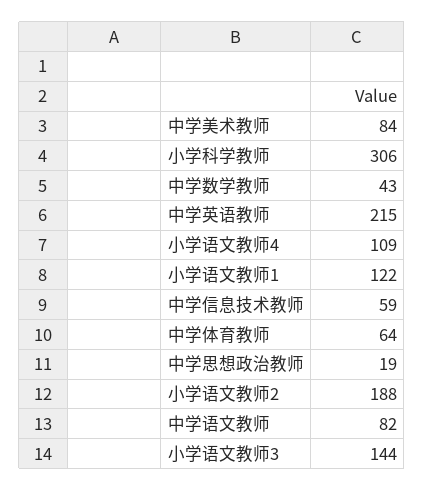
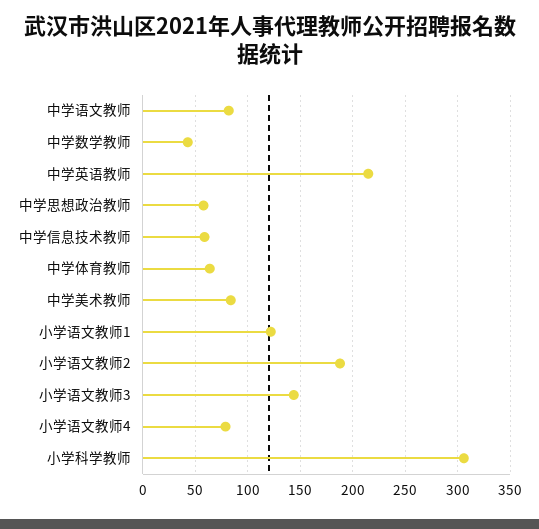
小学语文教师4: 109 -> 80
中学思想政治教师: 19 -> 60

